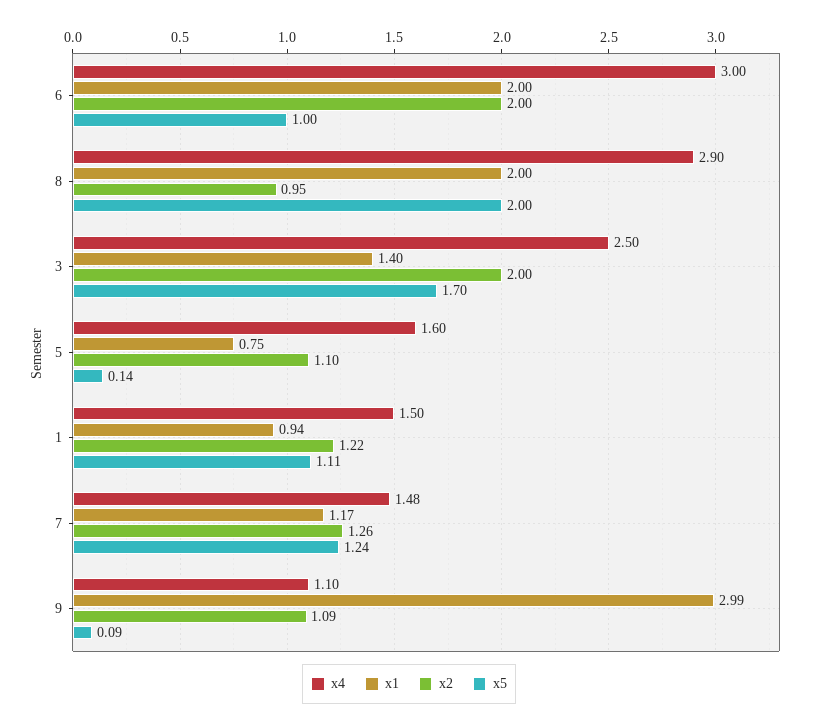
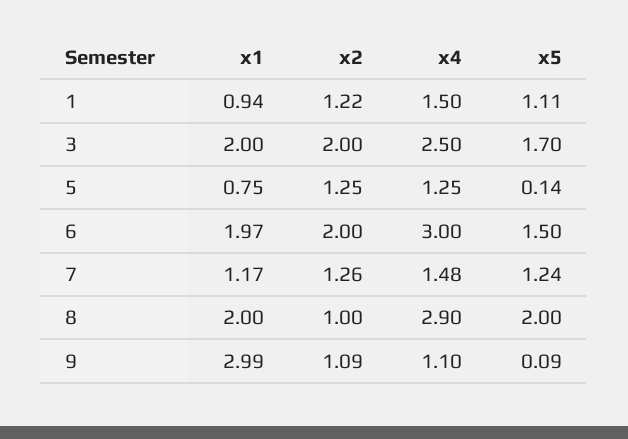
x1, 6: 2 -> 1.97
x5, 6: 1 -> 1.5
x2, 8: 0.95 -> 1
x1, 3: 1.4 -> 2
x4, 5: 1.6 -> 1.25
x2, 5: 1.1 -> 1.25

